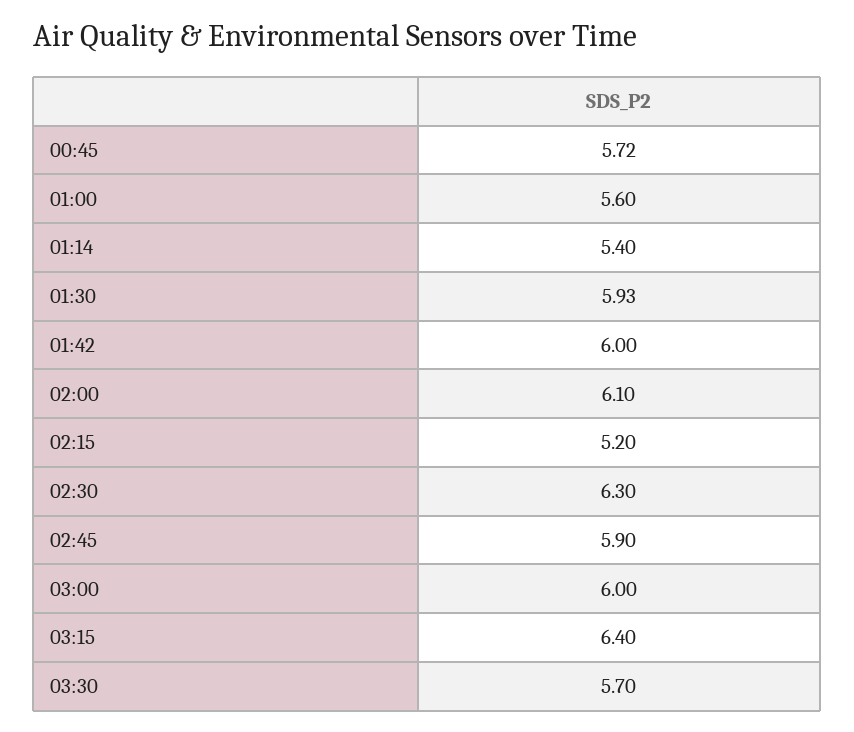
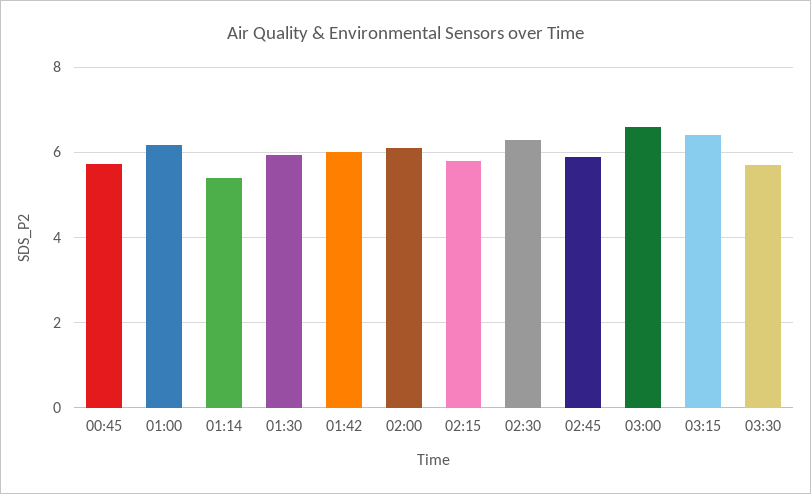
01:00: 5.6 -> 6.2
02:15: 5.2 -> 5.8
03:00: 6 -> 6.6

